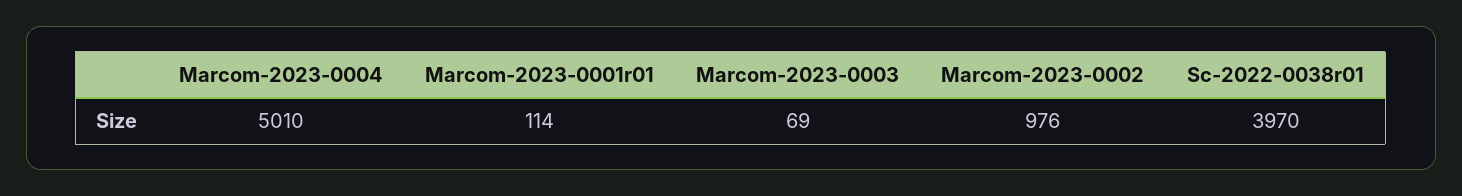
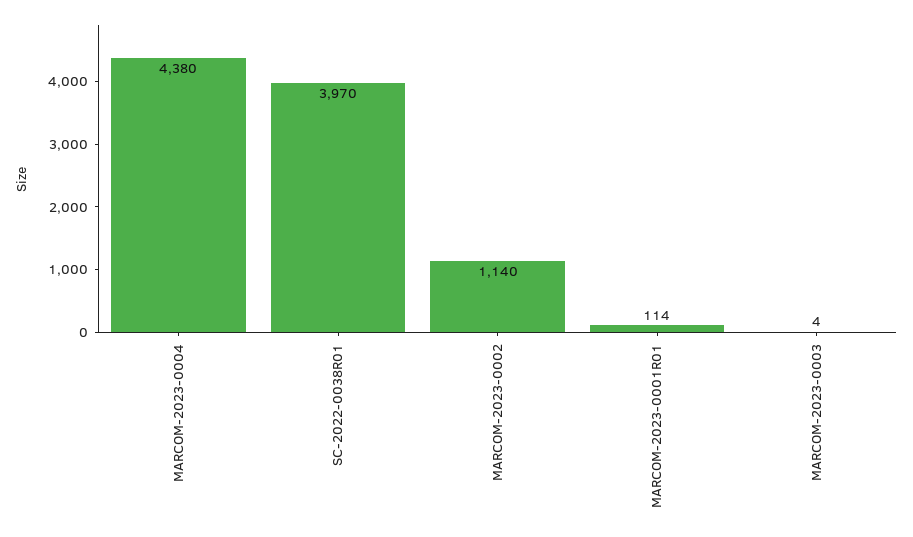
Marcom-2023-0004: 5010 -> 4380
Marcom-2023-0003: 69 -> 4
Marcom-2023-0002: 976 -> 1140

